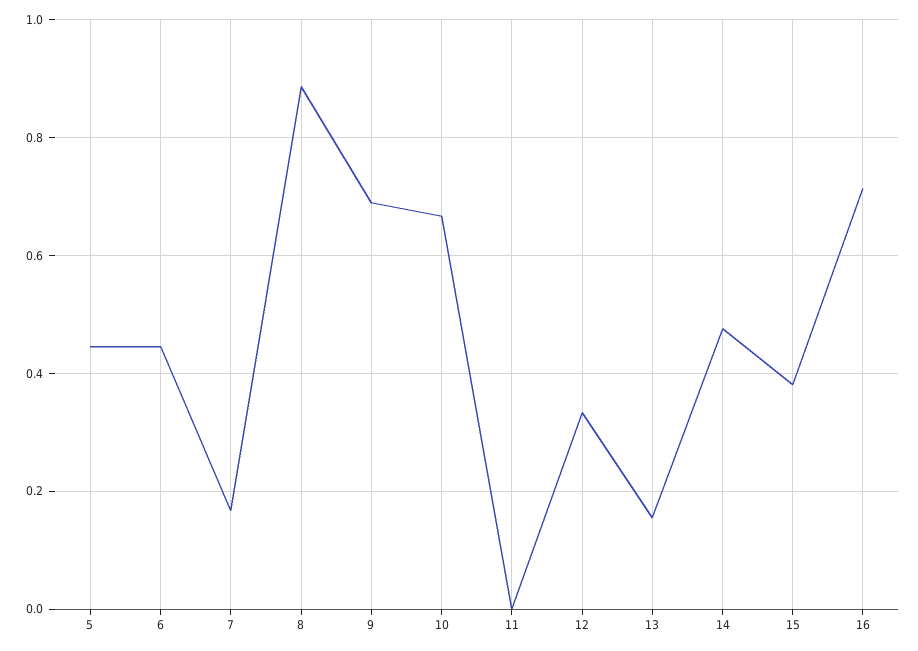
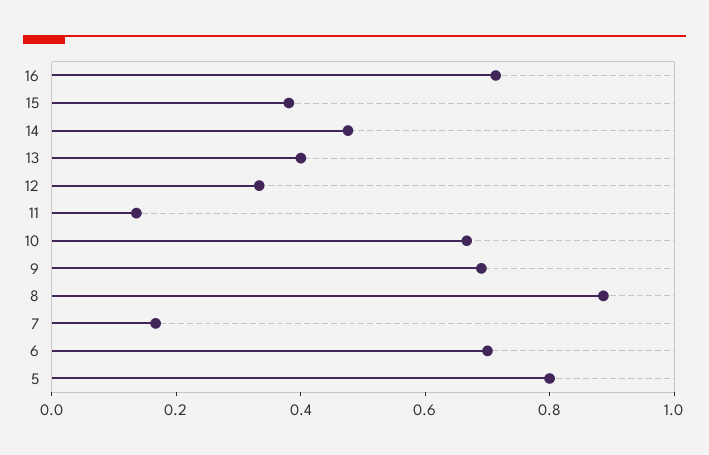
5: 0.44 -> 0.8
6: 0.44 -> 0.7
11: 0 -> 0.15
13: 0.16 -> 0.4

